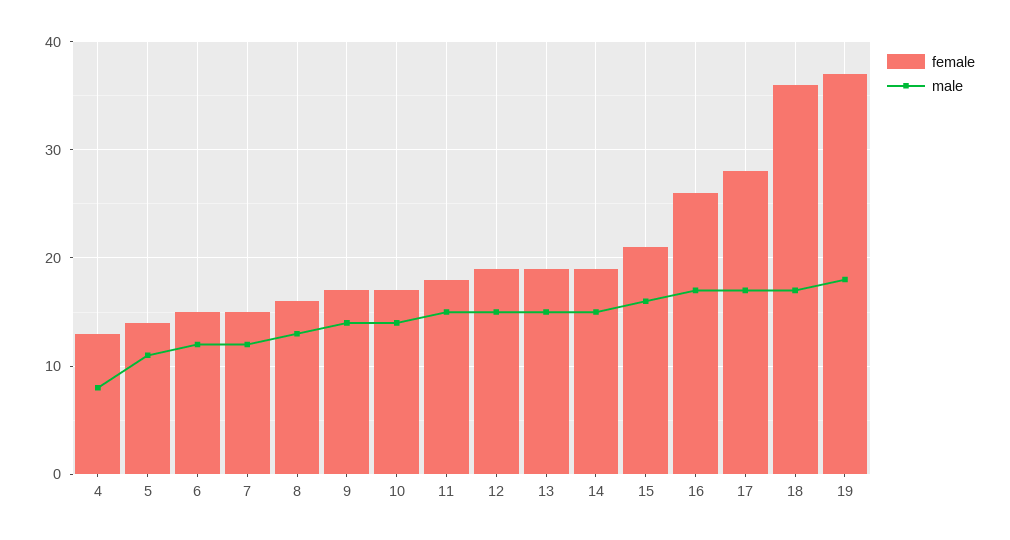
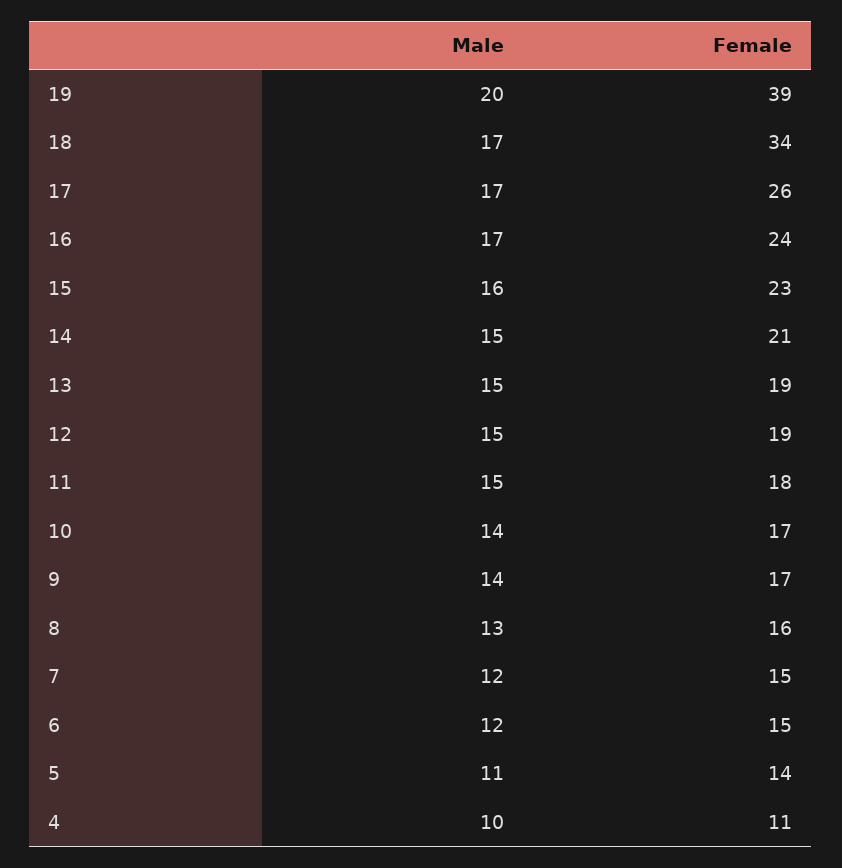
female, 4: 13 -> 11
male, 4: 8 -> 10
female, 14: 19 -> 21
female, 15: 21 -> 23
female, 16: 26 -> 24
female, 17: 28 -> 26
female, 18: 36 -> 34
female, 19: 37 -> 39
male, 19: 18 -> 20

